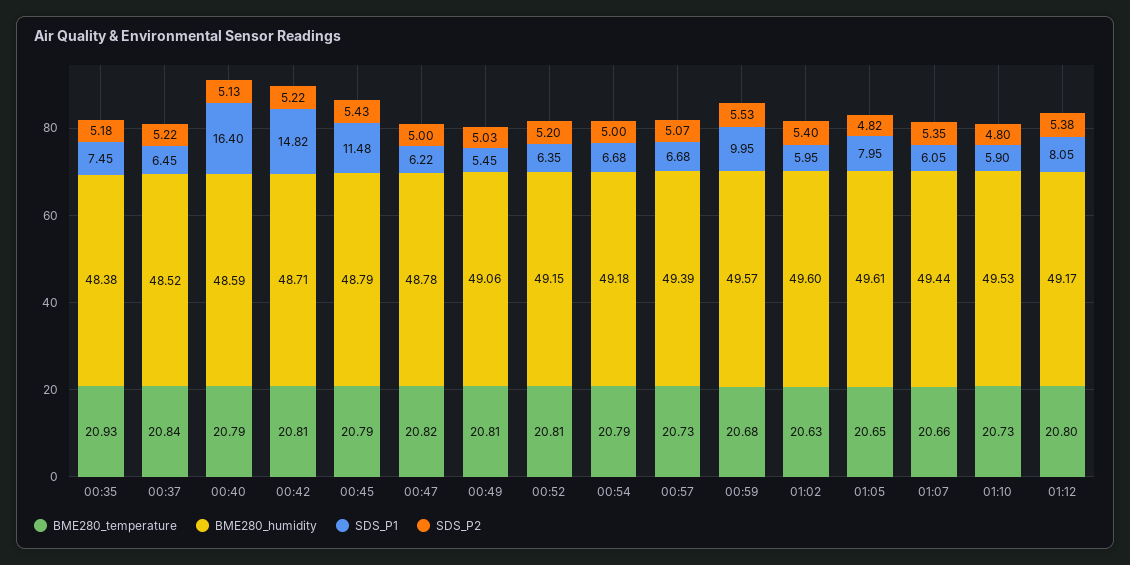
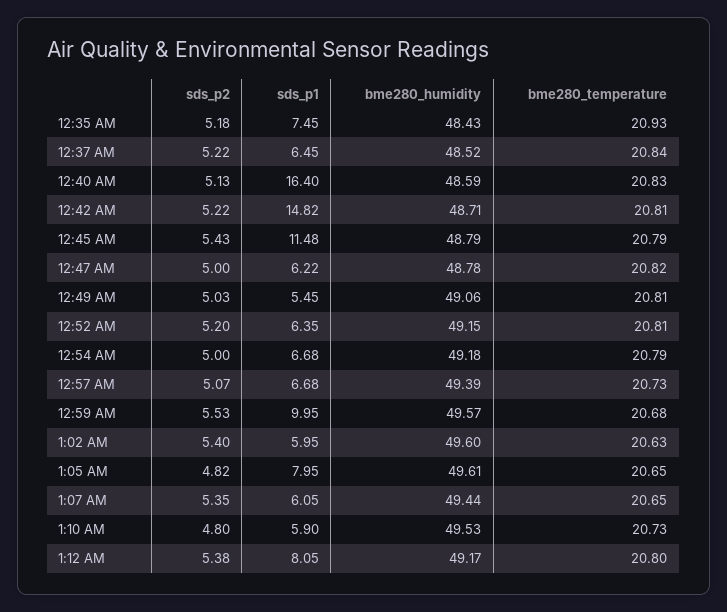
BME280_humidity, 00:35: 48.38 -> 48.43
BME280_temperature, 00:40: 20.79 -> 20.83
BME280_temperature, 01:07: 20.66 -> 20.65

